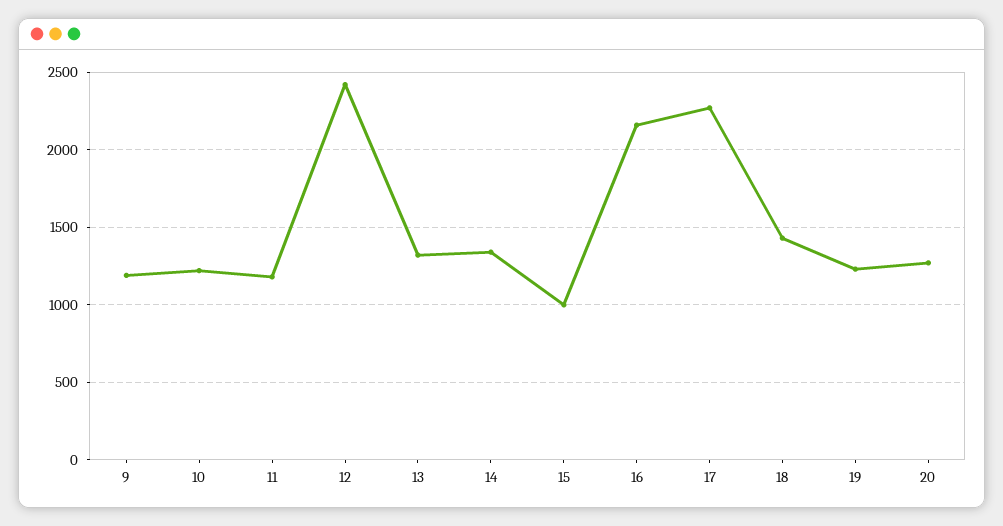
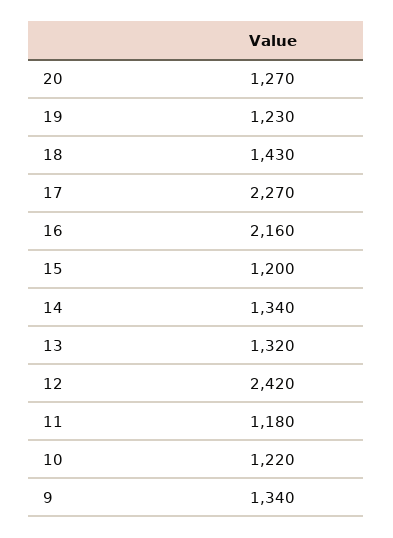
9: 1200 -> 1340
15: 1000 -> 1200

